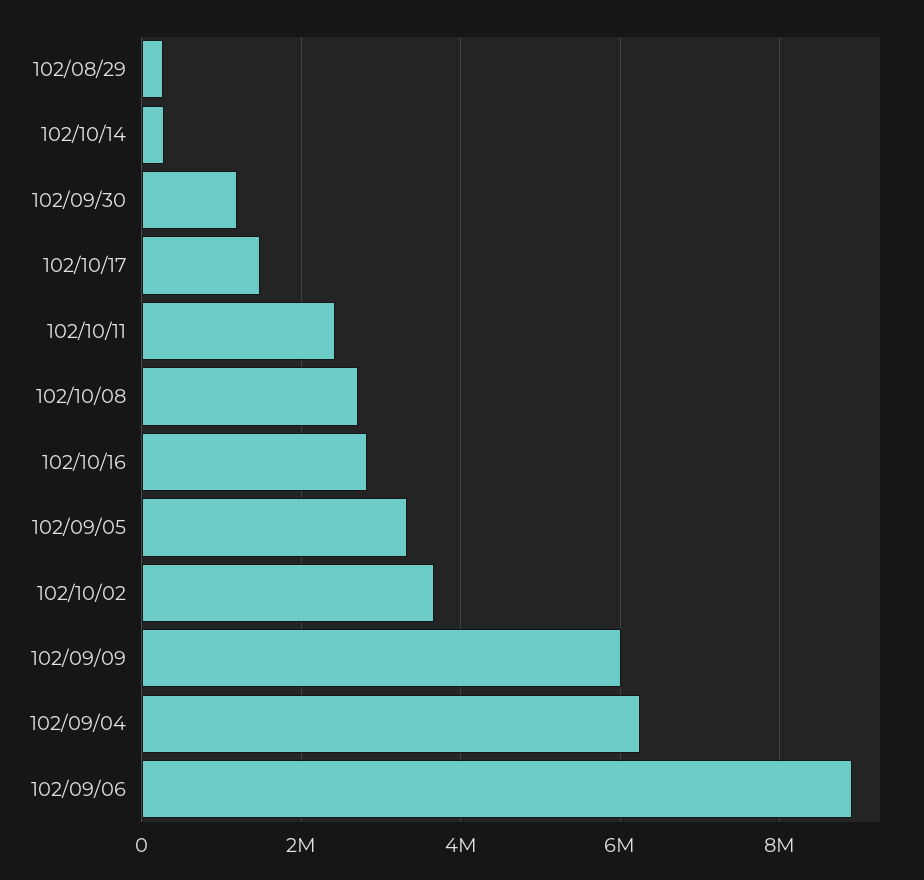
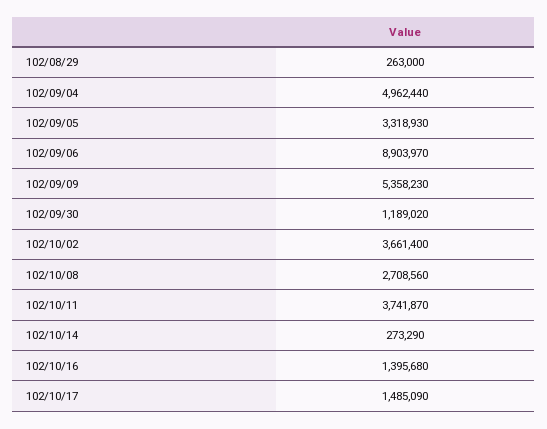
102/10/11: 2400000 -> 3741870
102/10/16: 2800000 -> 1395680
102/09/09: 6000000 -> 5358230
102/09/04: 6200000 -> 4962440

